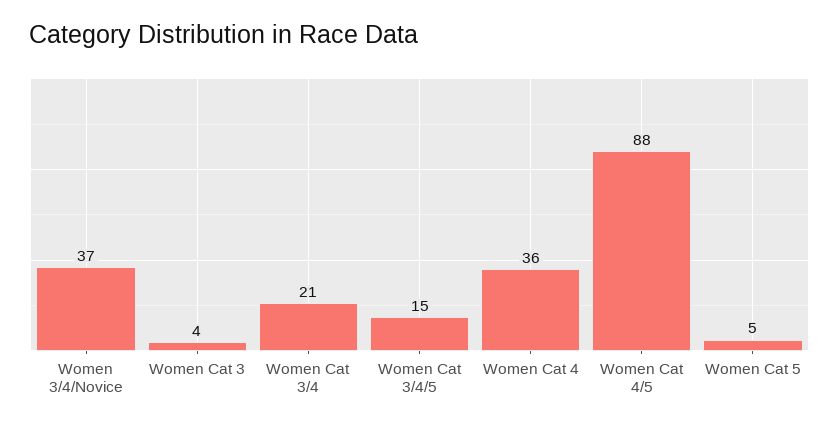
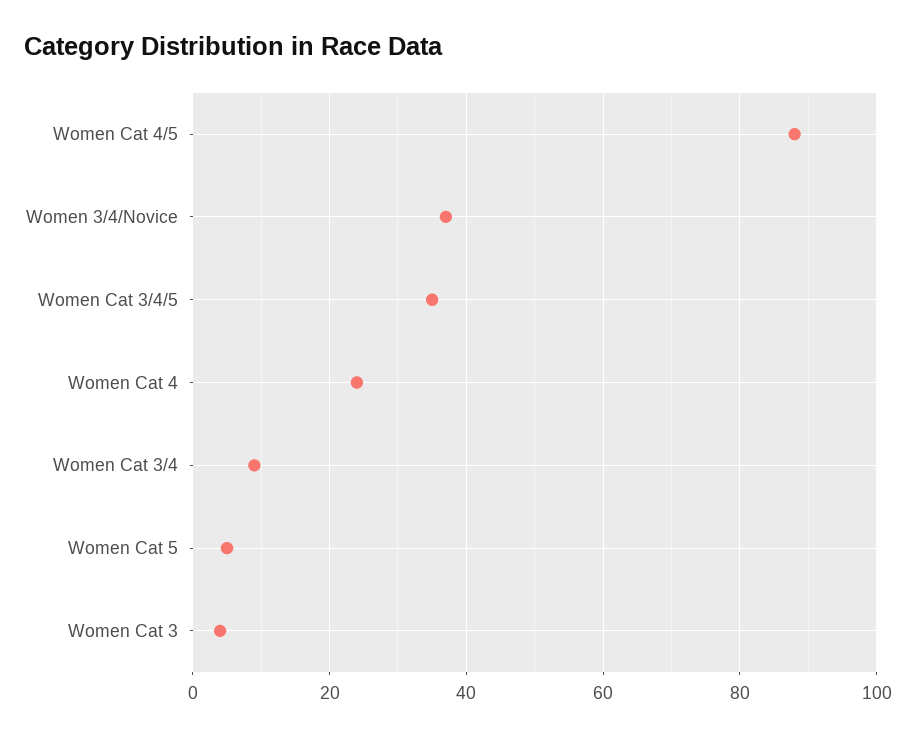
Women Cat 3/4: 21 -> 10
Women Cat 3/4/5: 15 -> 35
Women Cat 4: 36 -> 25

